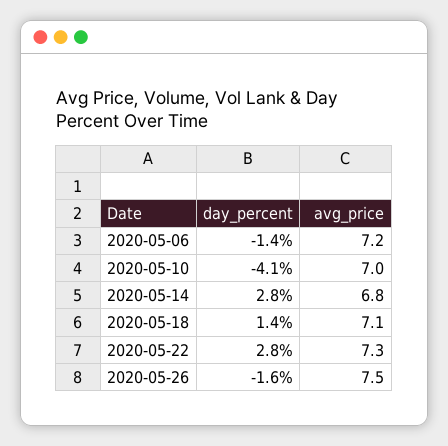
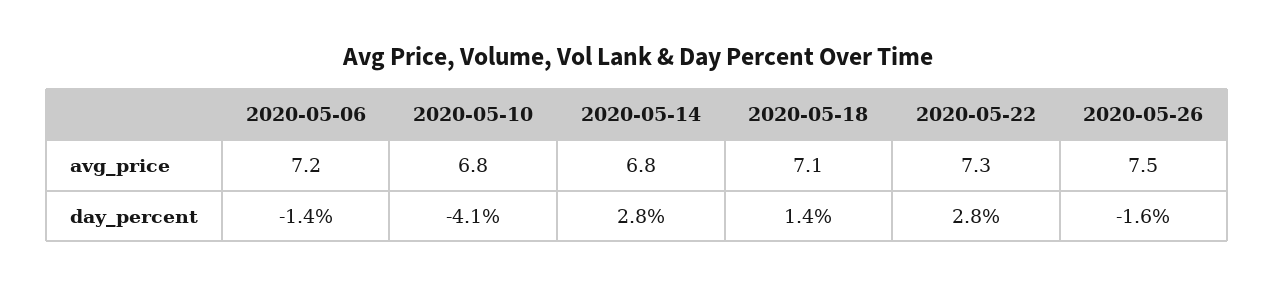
avg_price, 2020-05-10: 7 -> 6.8

